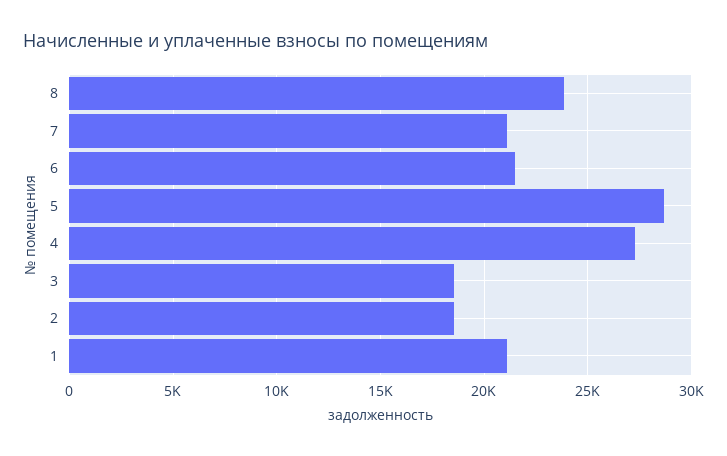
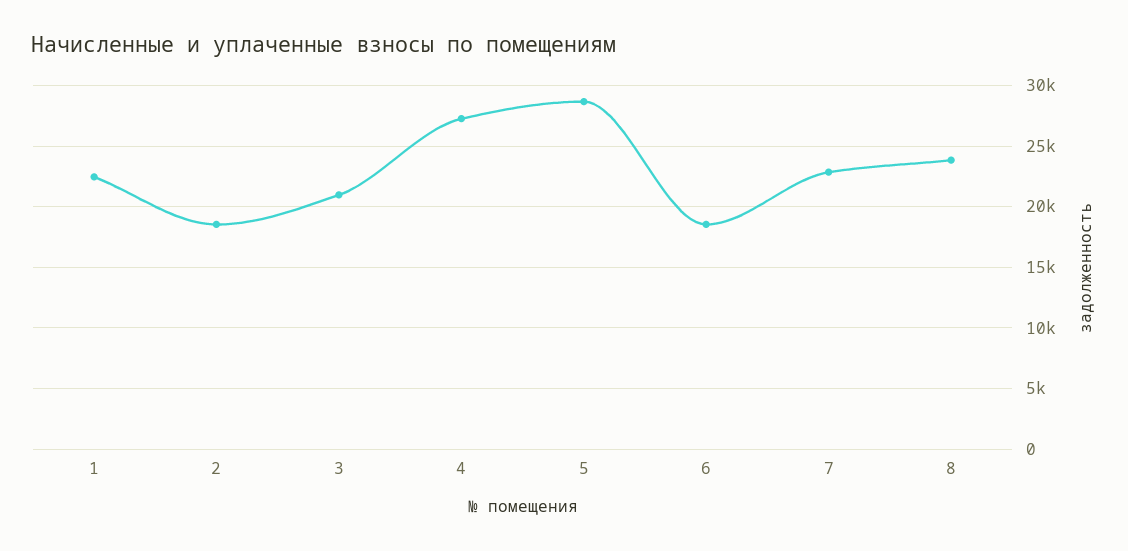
7: 21000 -> 23000
6: 21500 -> 18500
3: 18500 -> 21000
1: 21000 -> 22500

